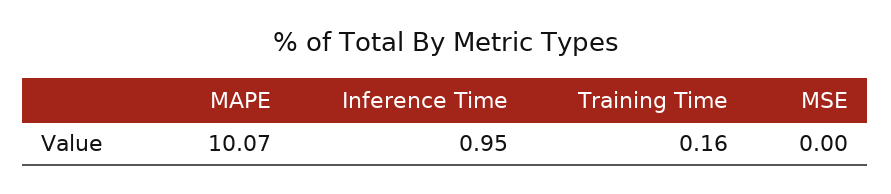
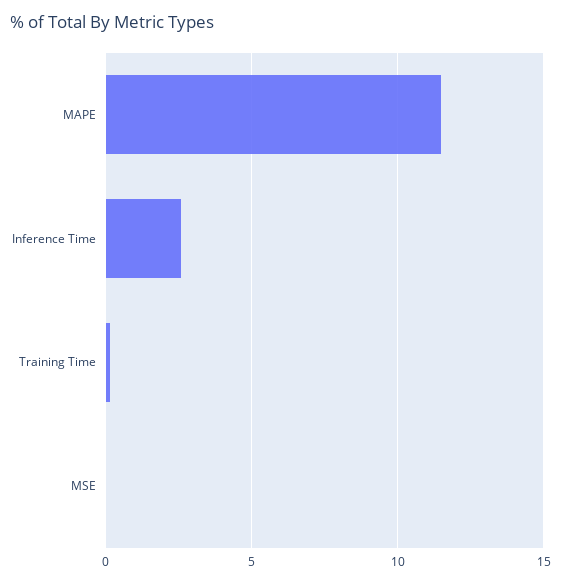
MAPE: 10.07 -> 11.5
Inference Time: 0.95 -> 2.5

